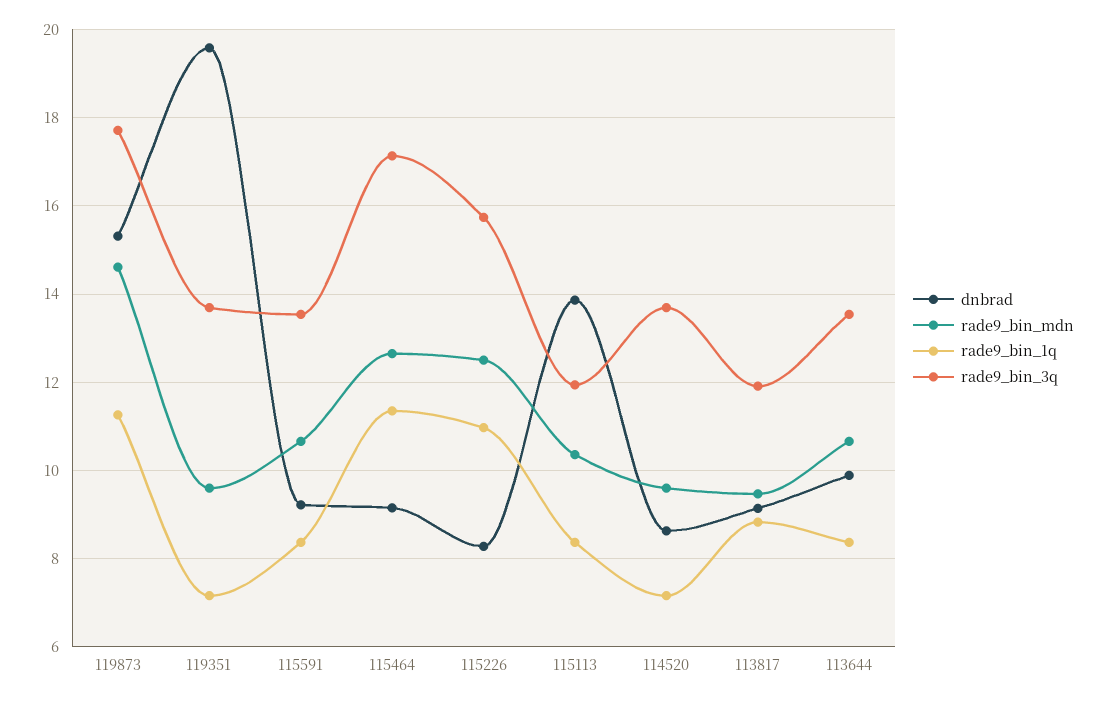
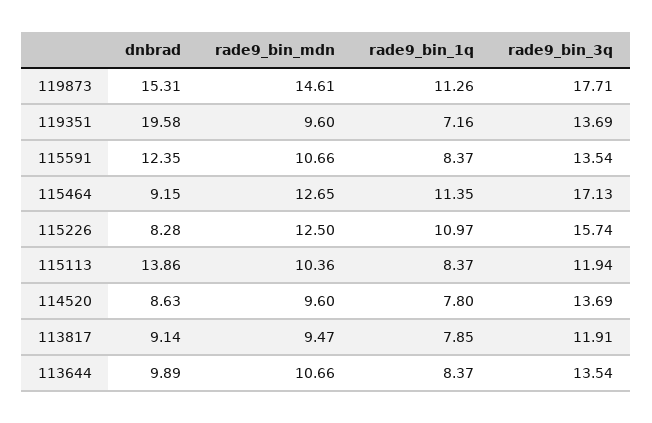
dnbrad, 115591: 9.2 -> 12.35
rade9_bin_1q, 114520: 7.2 -> 7.8
rade9_bin_1q, 113817: 8.8 -> 7.85

